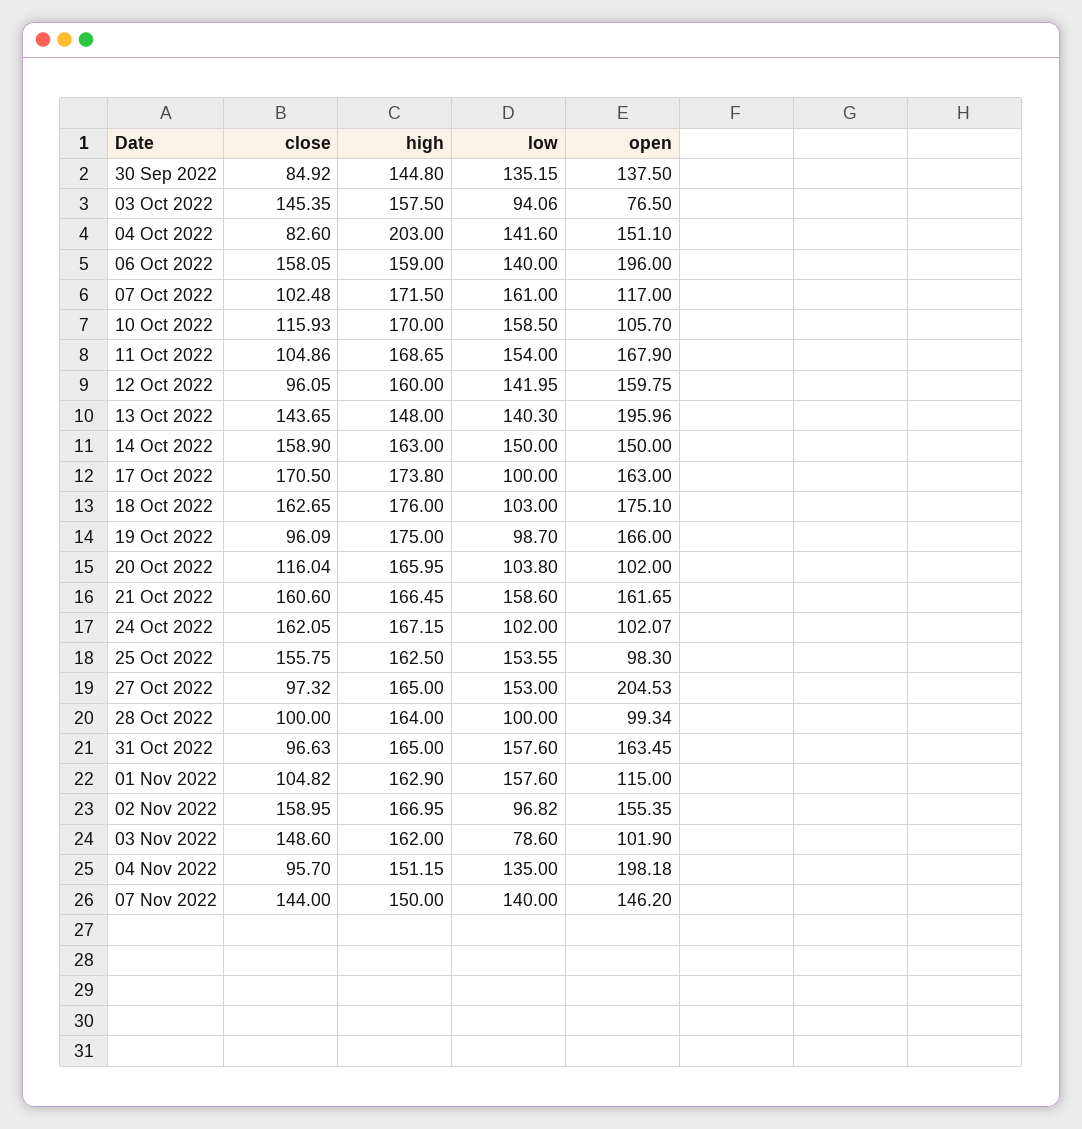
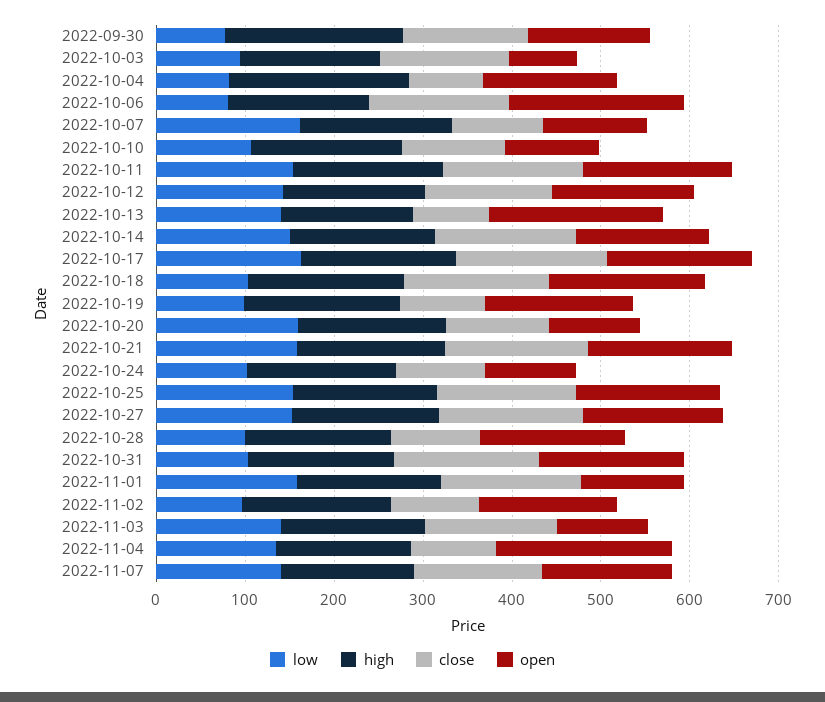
close, 30 Sep 2022: 84.92 -> 140
high, 30 Sep 2022: 144.8 -> 200
low, 30 Sep 2022: 135.15 -> 80
low, 04 Oct 2022: 141.6 -> 80
low, 06 Oct 2022: 140 -> 80
low, 10 Oct 2022: 158.5 -> 100
close, 11 Oct 2022: 104.86 -> 160
close, 12 Oct 2022: 96.05 -> 140
close, 13 Oct 2022: 143.65 -> 80
low, 17 Oct 2022: 100 -> 160
low, 20 Oct 2022: 103.8 -> 160
close, 24 Oct 2022: 162.05 -> 100
open, 25 Oct 2022: 98.3 -> 160
close, 27 Oct 2022: 97.32 -> 160
open, 27 Oct 2022: 204.53 -> 160
open, 28 Oct 2022: 99.34 -> 160
close, 31 Oct 2022: 96.63 -> 160
low, 31 Oct 2022: 157.6 -> 100
close, 01 Nov 2022: 104.82 -> 160
close, 02 Nov 2022: 158.95 -> 100
low, 03 Nov 2022: 78.6 -> 140

